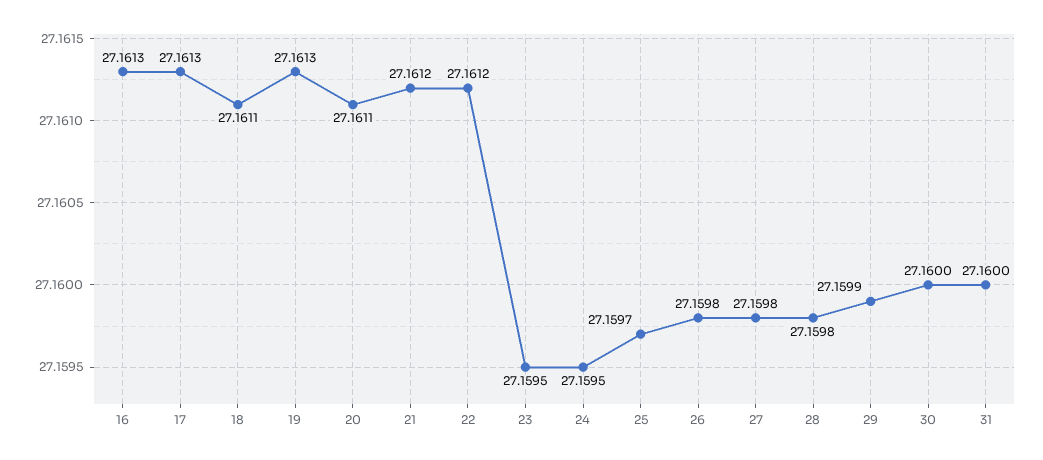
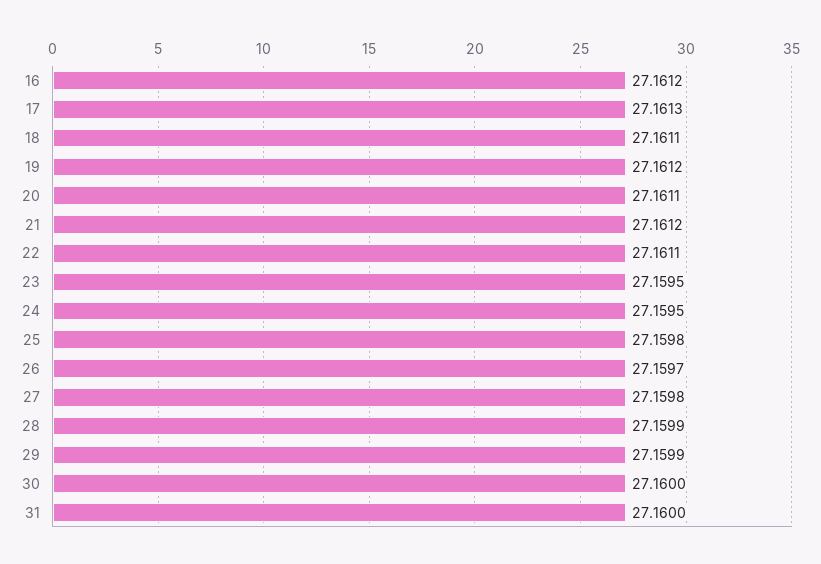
16: 27.1613 -> 27.1612
19: 27.1613 -> 27.1612
22: 27.1612 -> 27.1611
25: 27.1597 -> 27.1598
26: 27.1598 -> 27.1597
28: 27.1598 -> 27.1599

